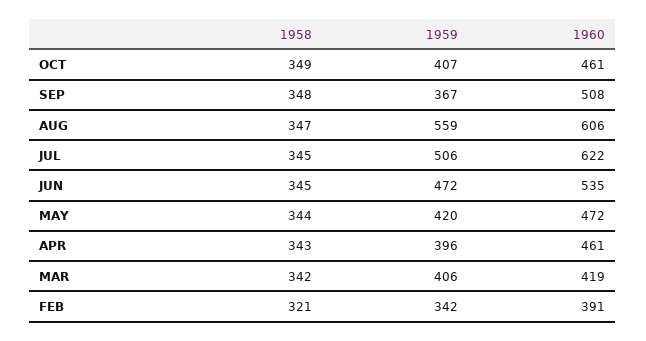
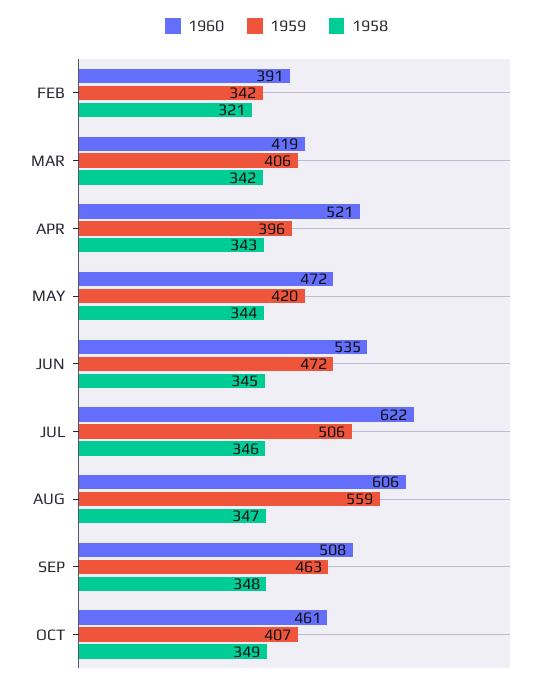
1959, SEP: 367 -> 463
1958, JUL: 345 -> 346
1960, APR: 461 -> 521

